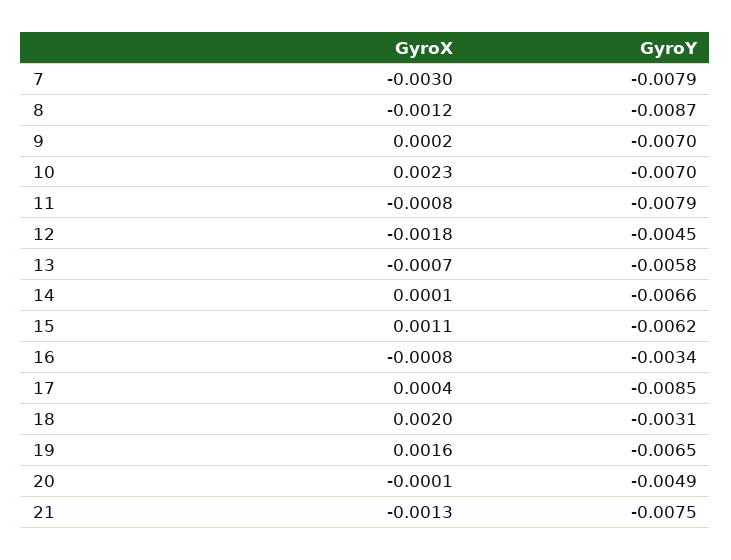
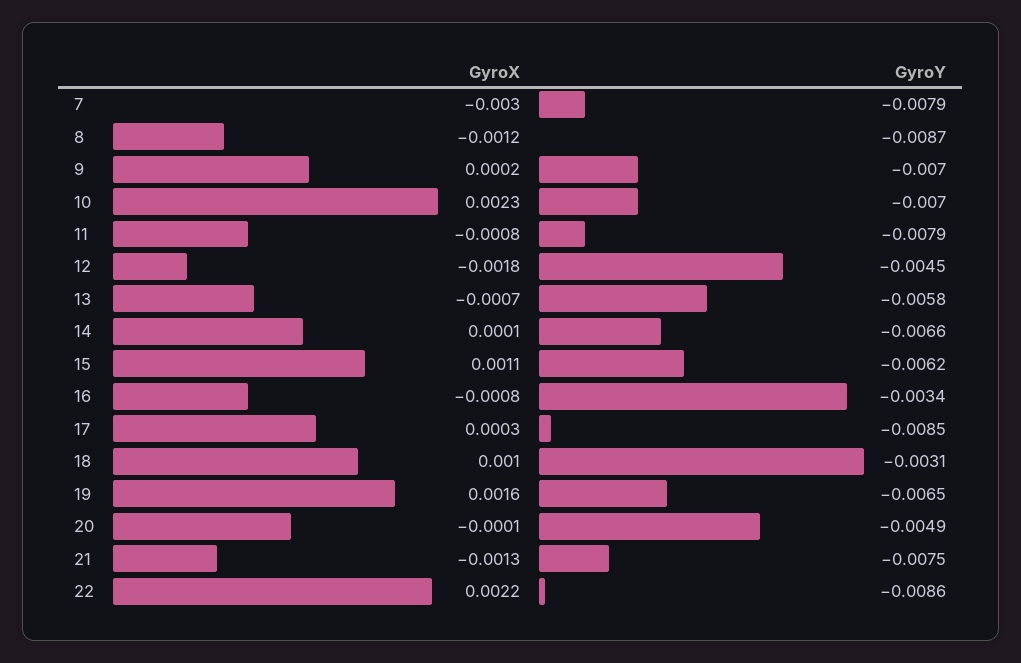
GyroX, 17: 0.0004 -> 0.0003
GyroX, 18: 0.002 -> 0.001
GyroX, 22: none -> 0.0022
GyroY, 22: none -> -0.0086

